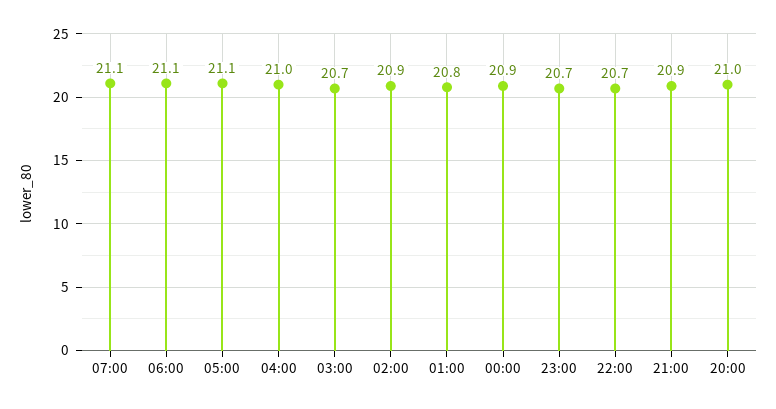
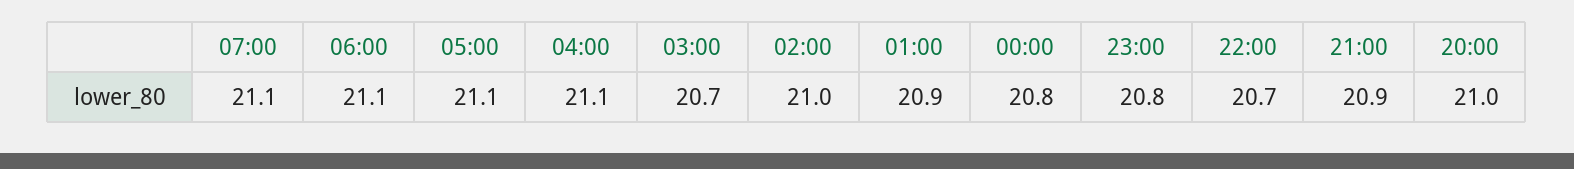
04:00: 21 -> 21.1
02:00: 20.9 -> 21
01:00: 20.8 -> 20.9
00:00: 20.9 -> 20.8
23:00: 20.7 -> 20.8

